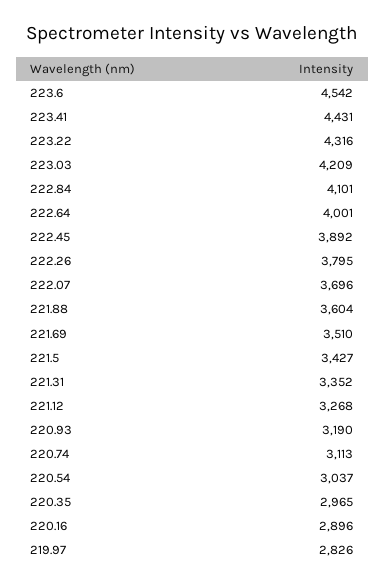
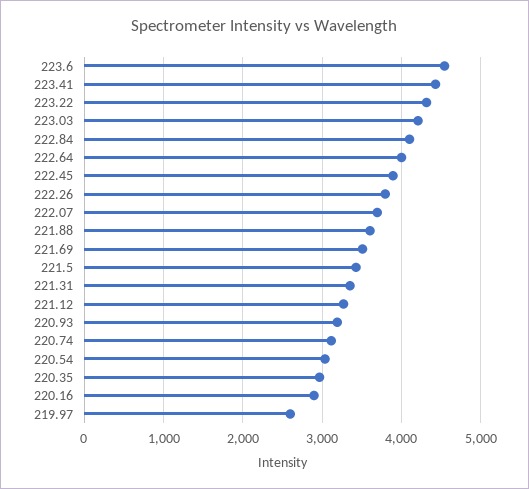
219.97: 2826 -> 2600

